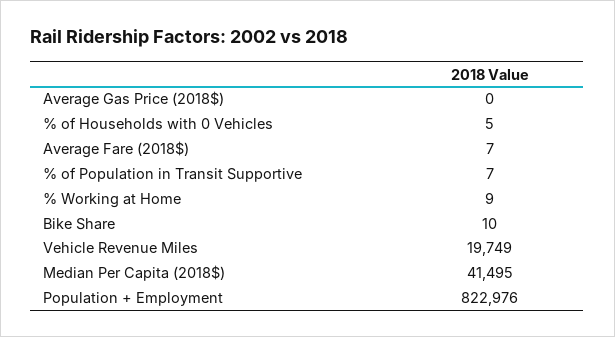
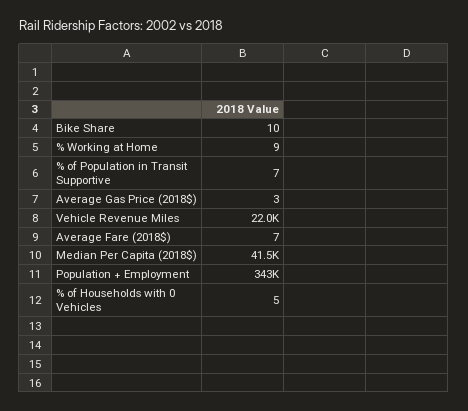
Average Gas Price (2018$): 0 -> 3
Vehicle Revenue Miles: 19749 -> 22000
Population + Employment: 822976 -> 343000

